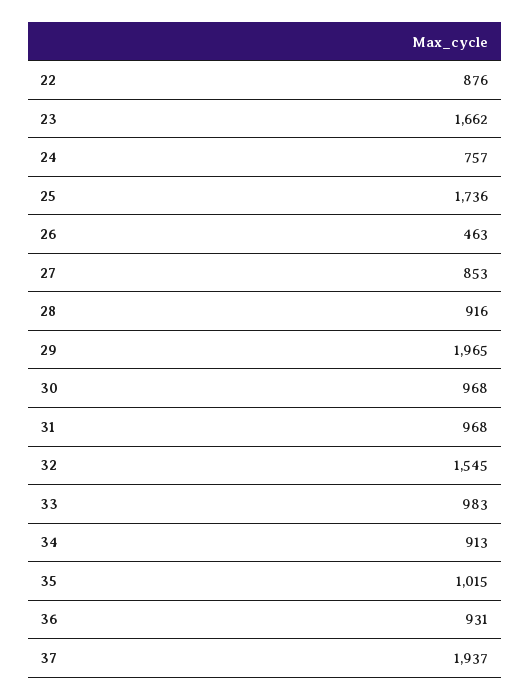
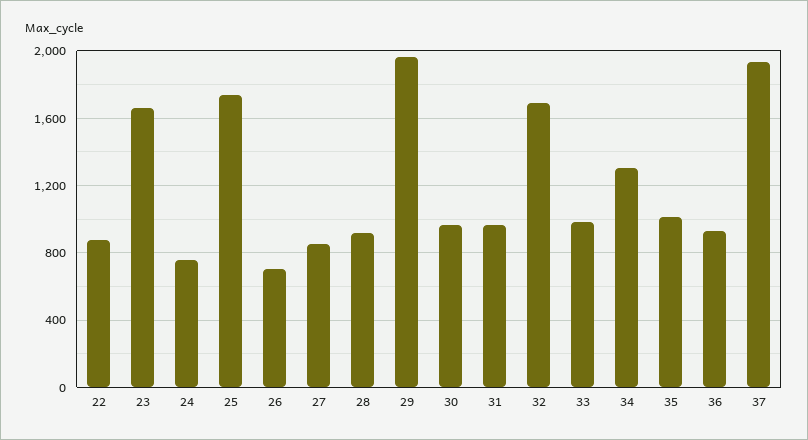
26: 463 -> 700
32: 1545 -> 1700
34: 913 -> 1300

